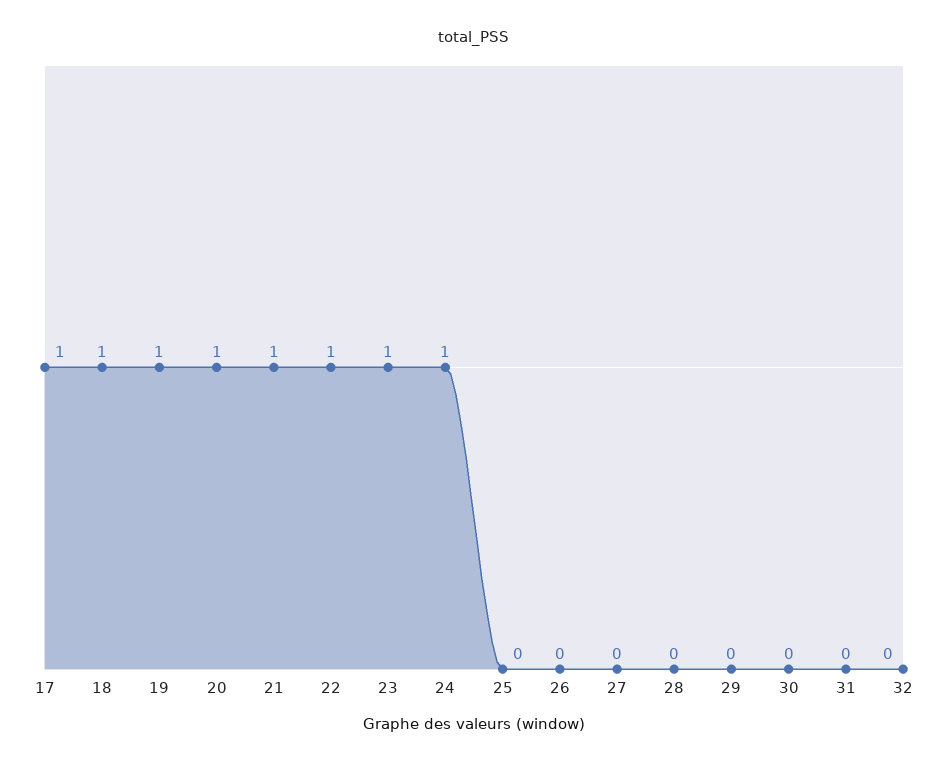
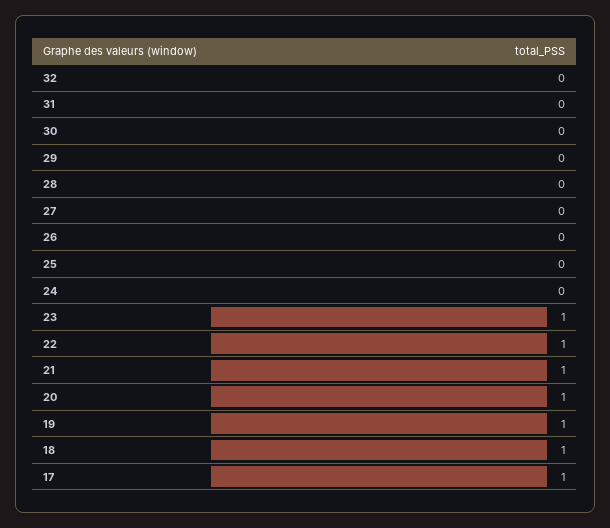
24: 1 -> 0

